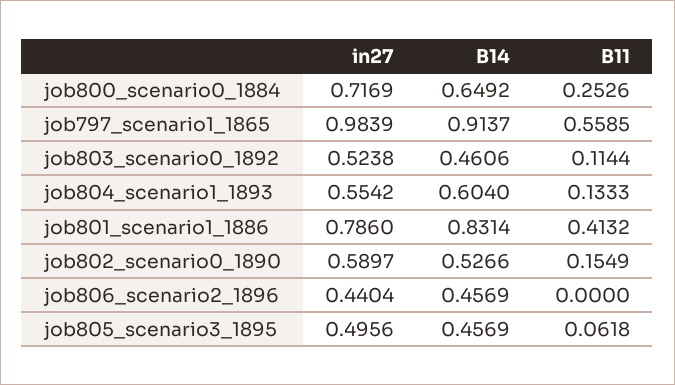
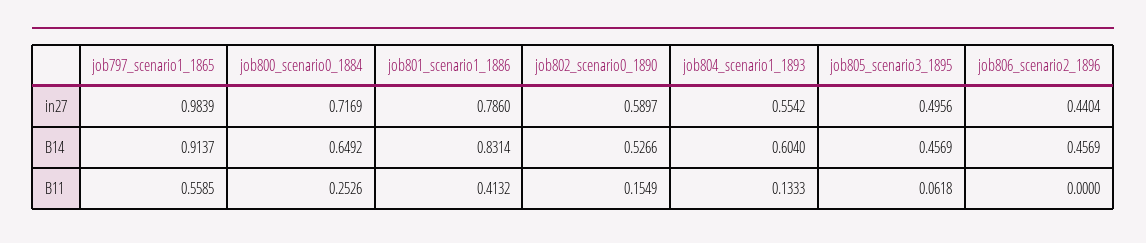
in27, job803_scenario0_1892: 0.5238 -> none
B14, job803_scenario0_1892: 0.4606 -> none
B11, job803_scenario0_1892: 0.1144 -> none

